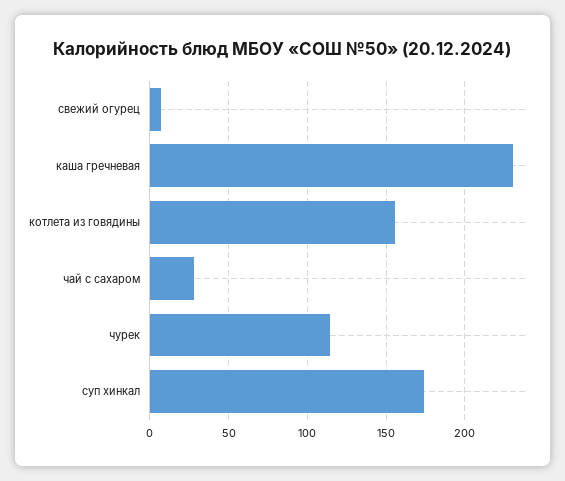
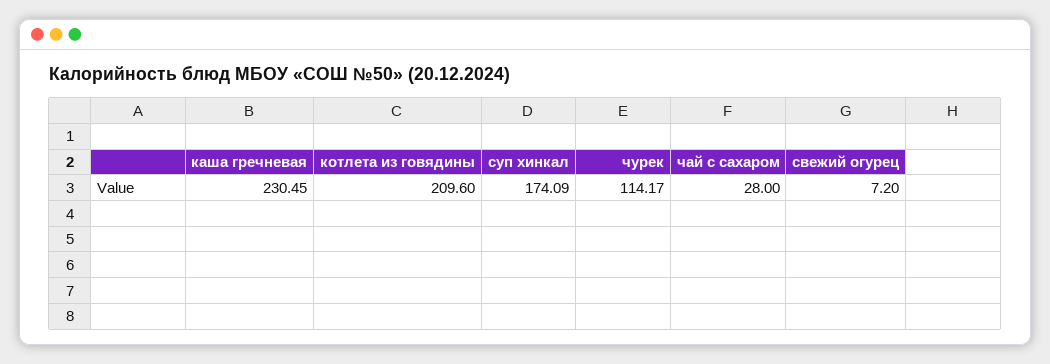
котлета из говядины: 155 -> 209.6

